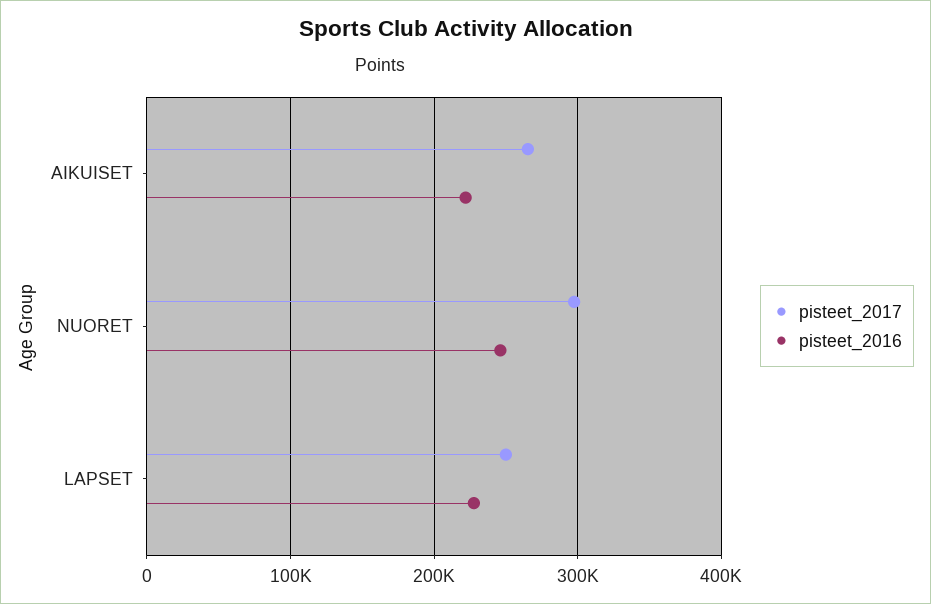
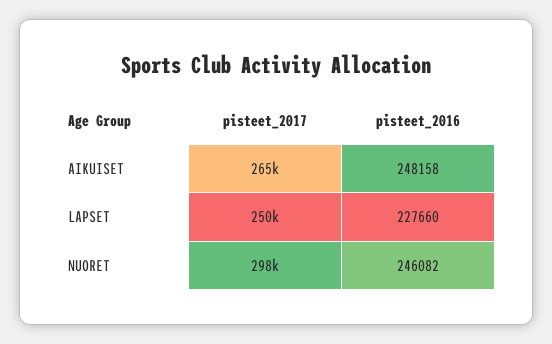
pisteet_2016, AIKUISET: 220000 -> 248158

